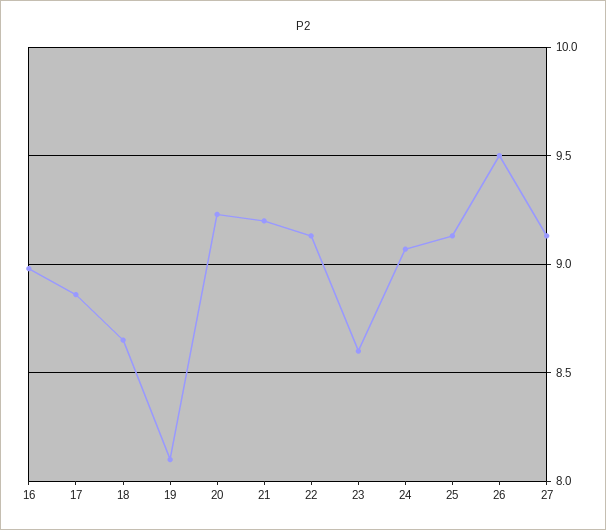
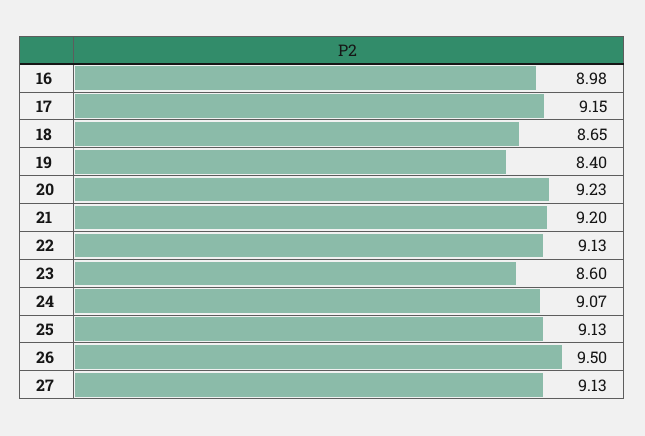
17: 8.85 -> 9.15
19: 8.1 -> 8.4

